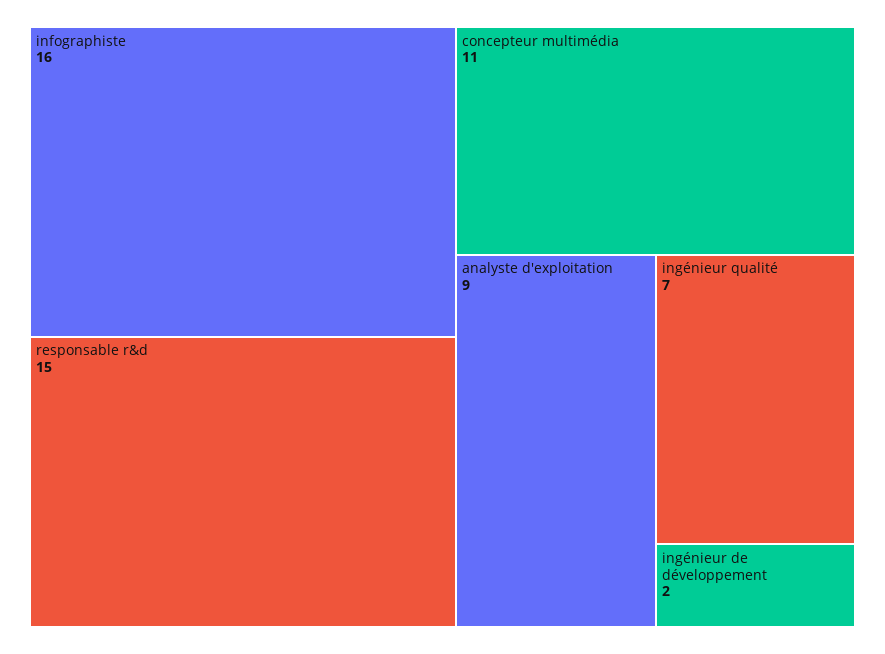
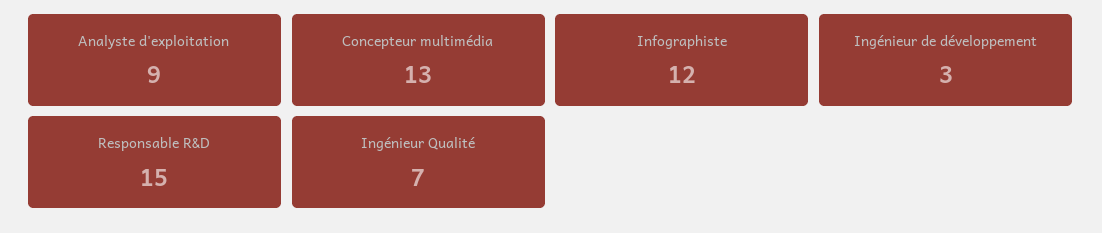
infographiste: 16 -> 12
concepteur multimédia: 11 -> 13
ingénieur de développement: 2 -> 3

